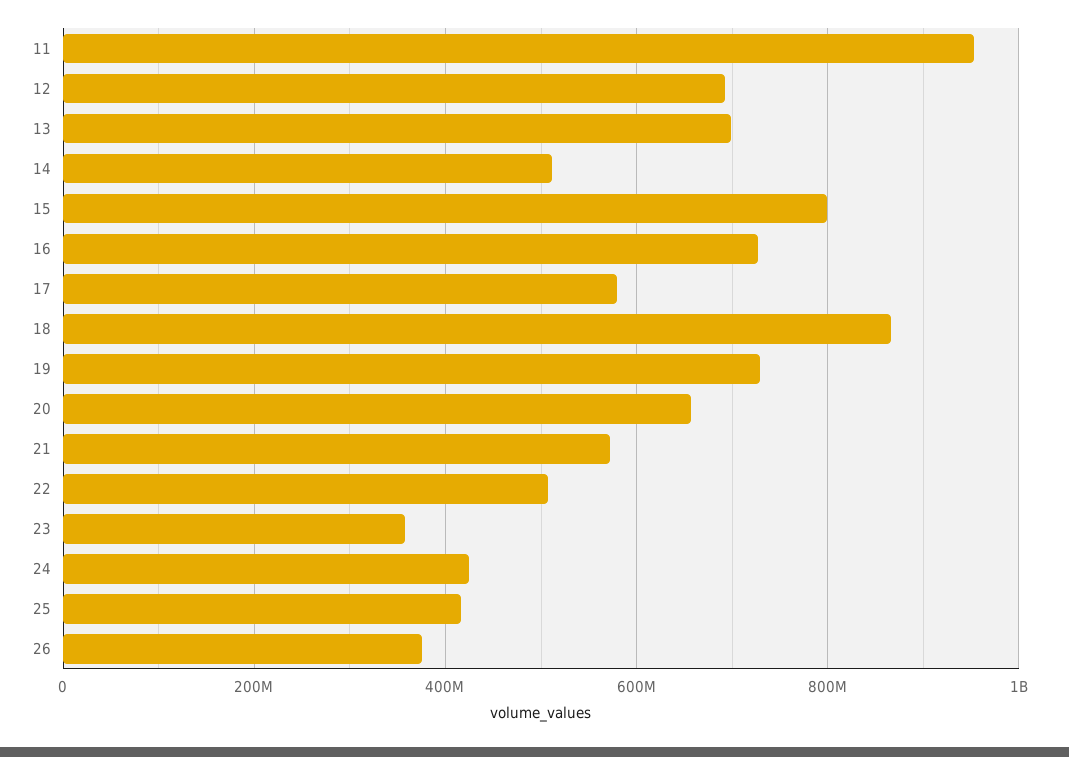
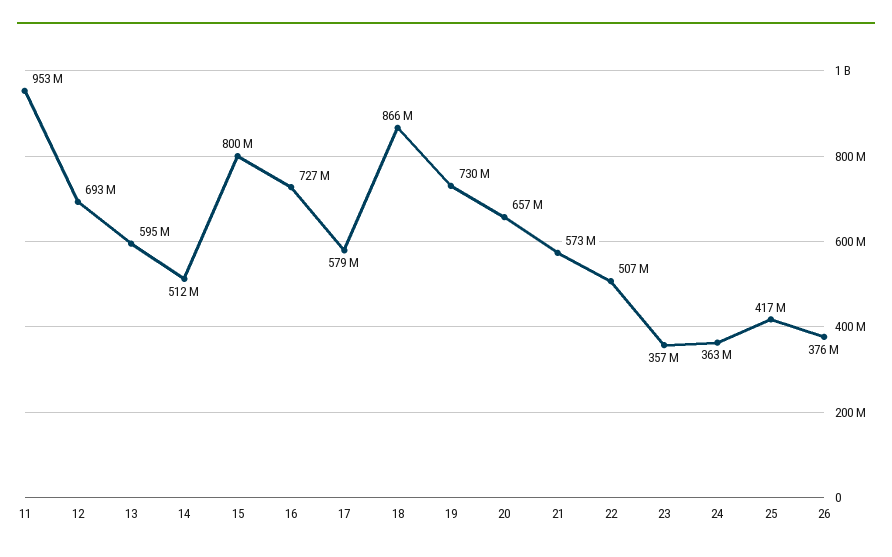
13: 700000000 -> 595000000
24: 420000000 -> 363000000

